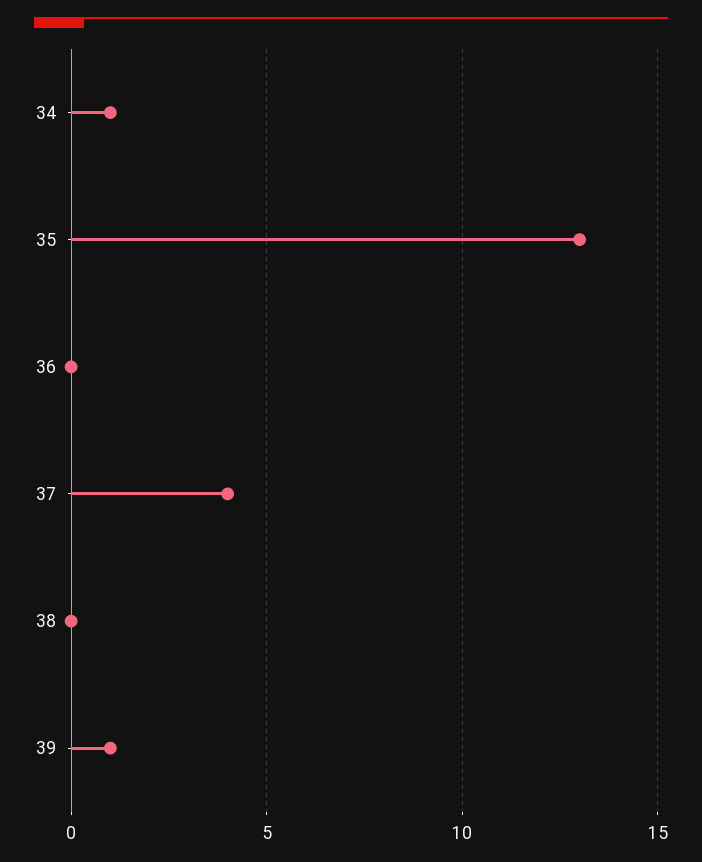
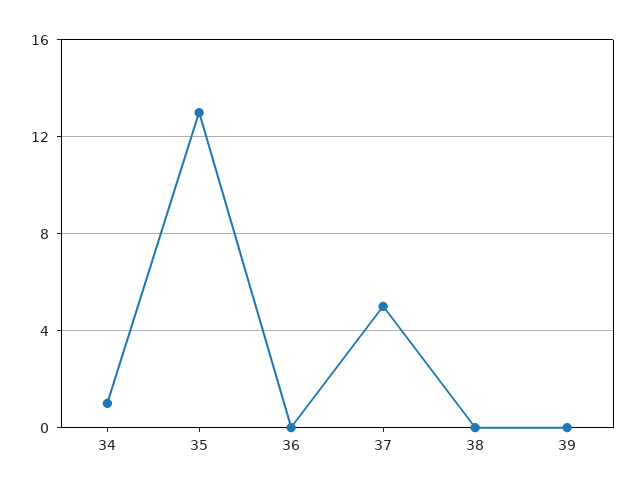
37: 4 -> 5
39: 1 -> 0

